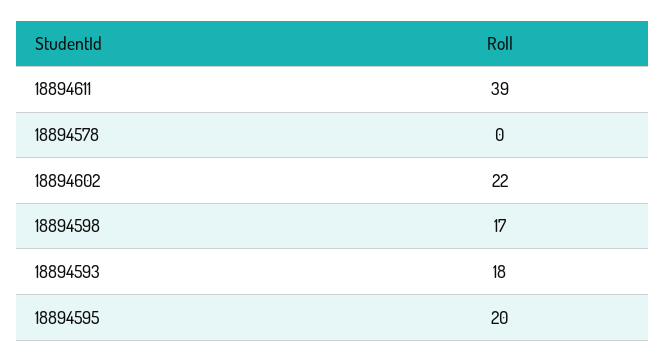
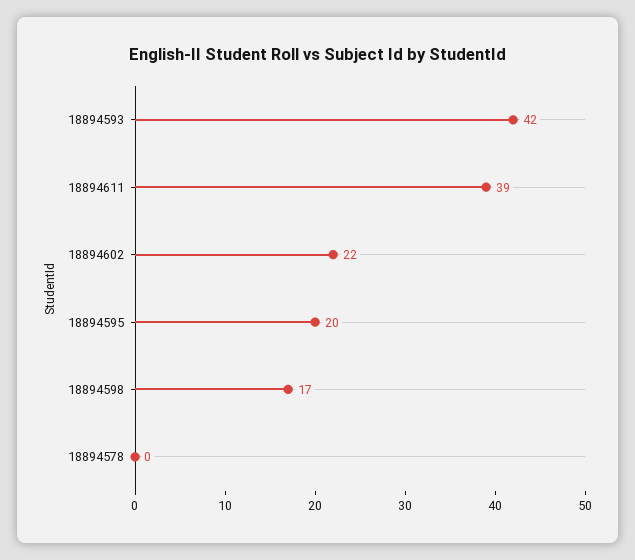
18894593: 18 -> 42

